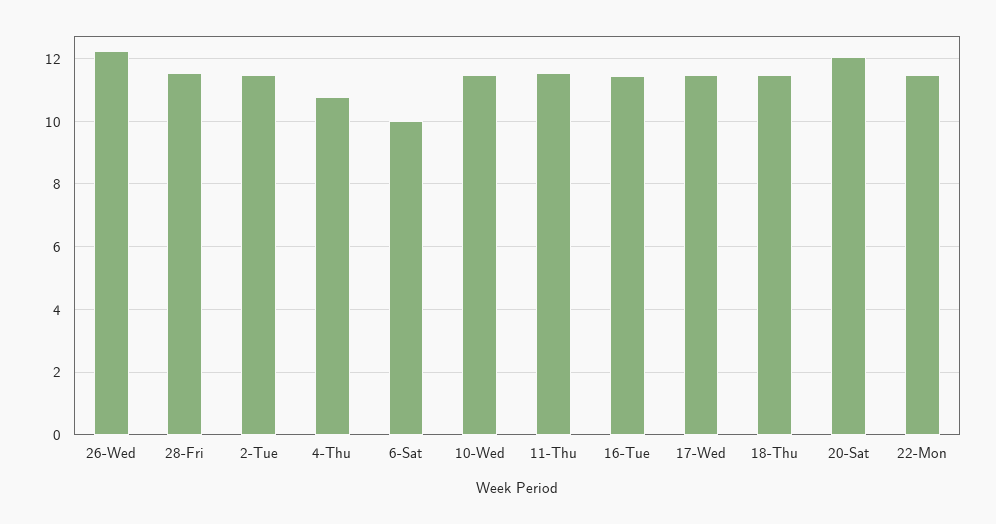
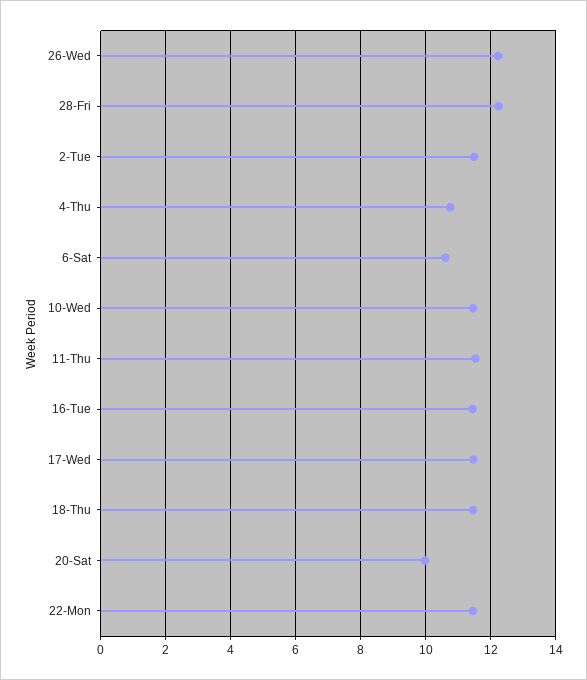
28-Fri: 11.6 -> 12.2
6-Sat: 10 -> 10.6
20-Sat: 12 -> 10

